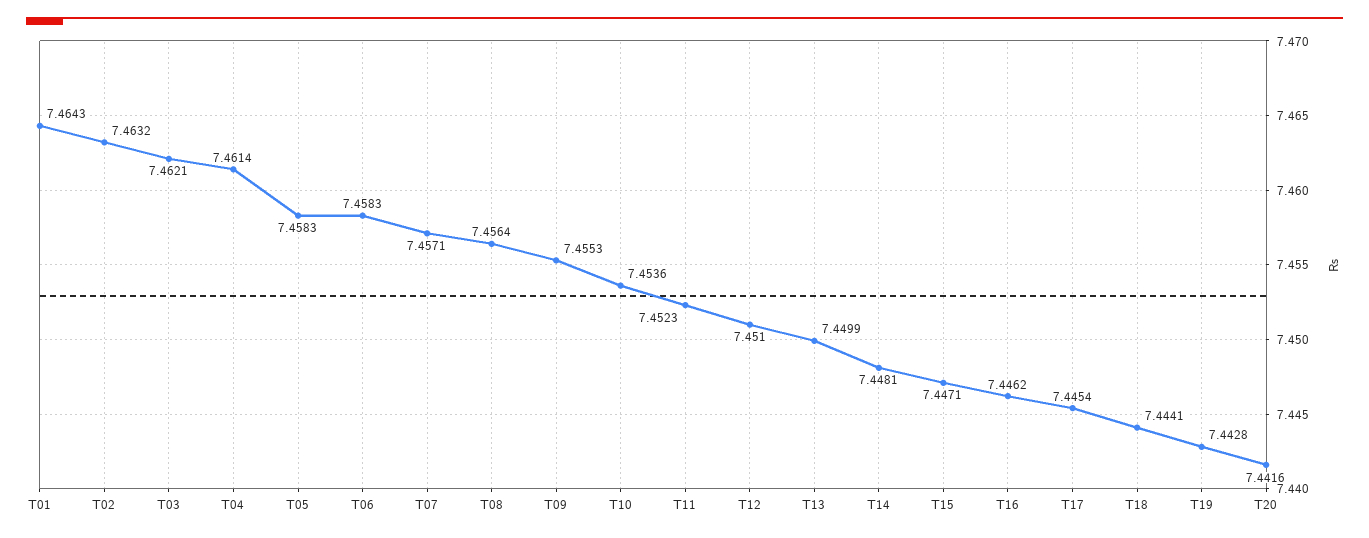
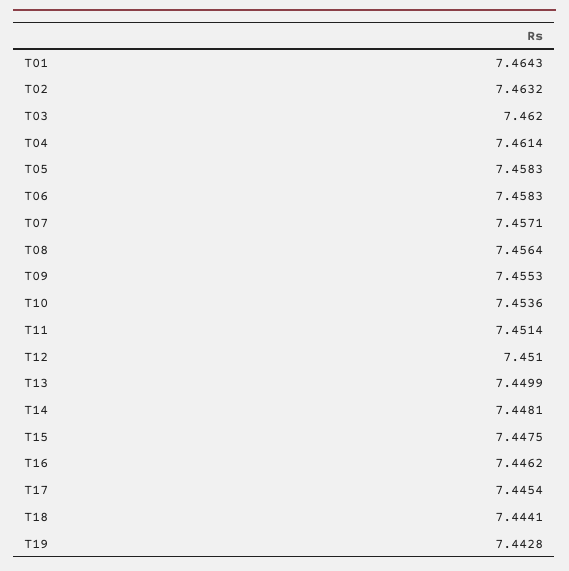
T03: 7.4621 -> 7.462
T11: 7.4523 -> 7.4514
T15: 7.4471 -> 7.4475
T20: 7.4416 -> none

